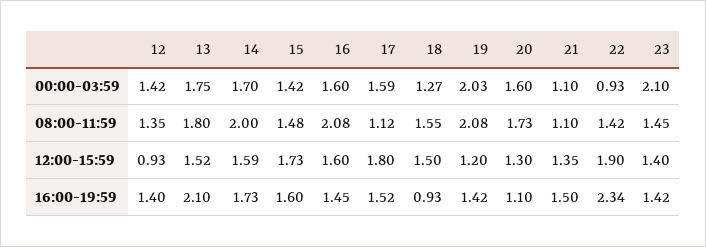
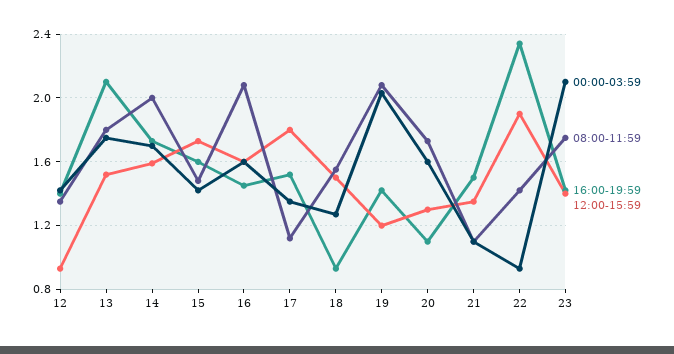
00:00-03:59, 17: 1.59 -> 1.35
08:00-11:59, 23: 1.45 -> 1.75

